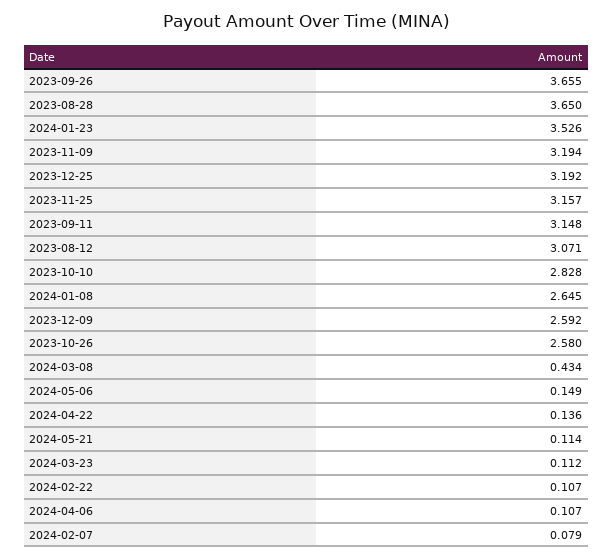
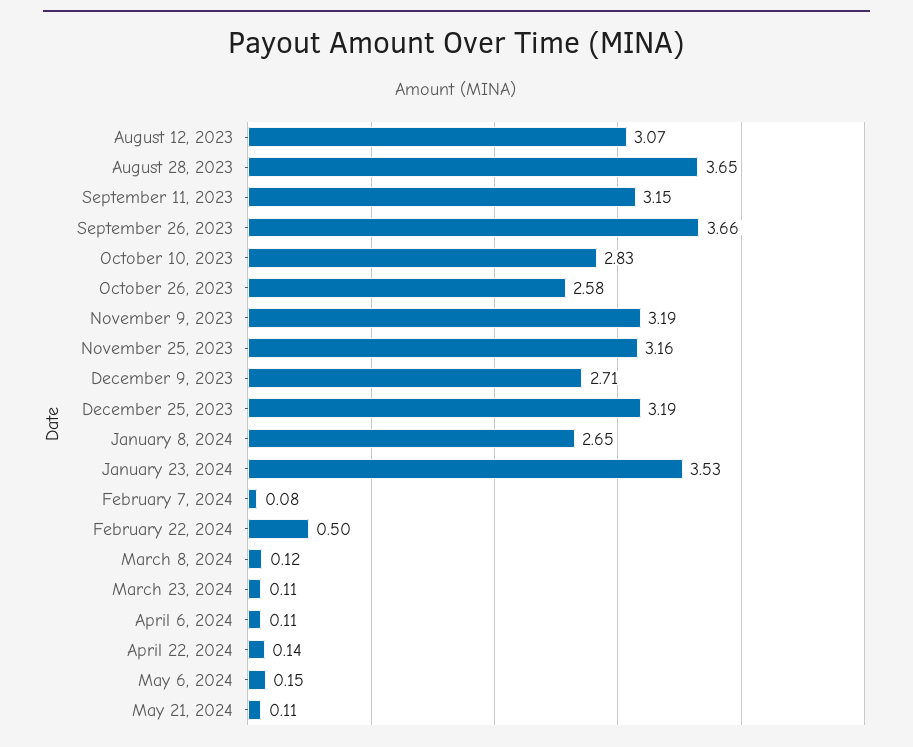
2023-12-09: 2.592 -> 2.71
2024-03-08: 0.434 -> 0.12
2024-02-22: 0.107 -> 0.5

